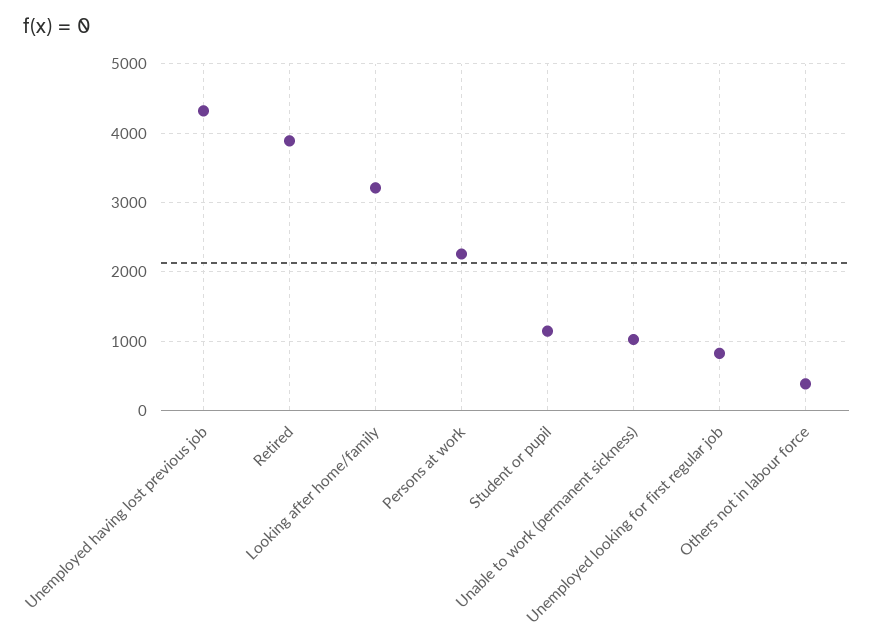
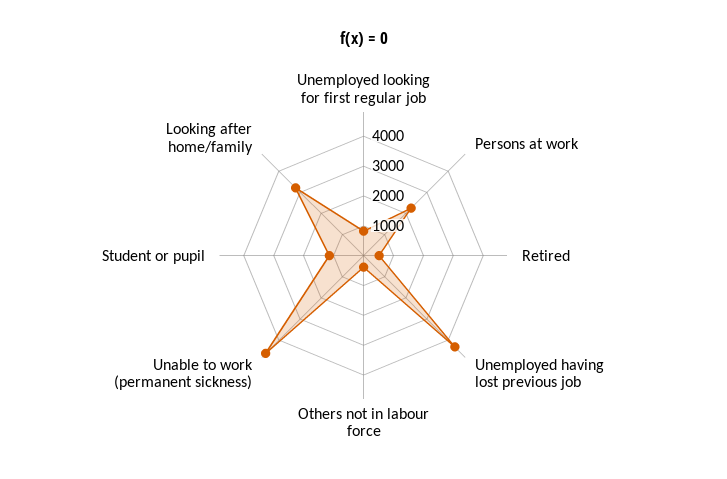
Retired: 3900 -> 500
Unable to work (permanent sickness): 1000 -> 4500

